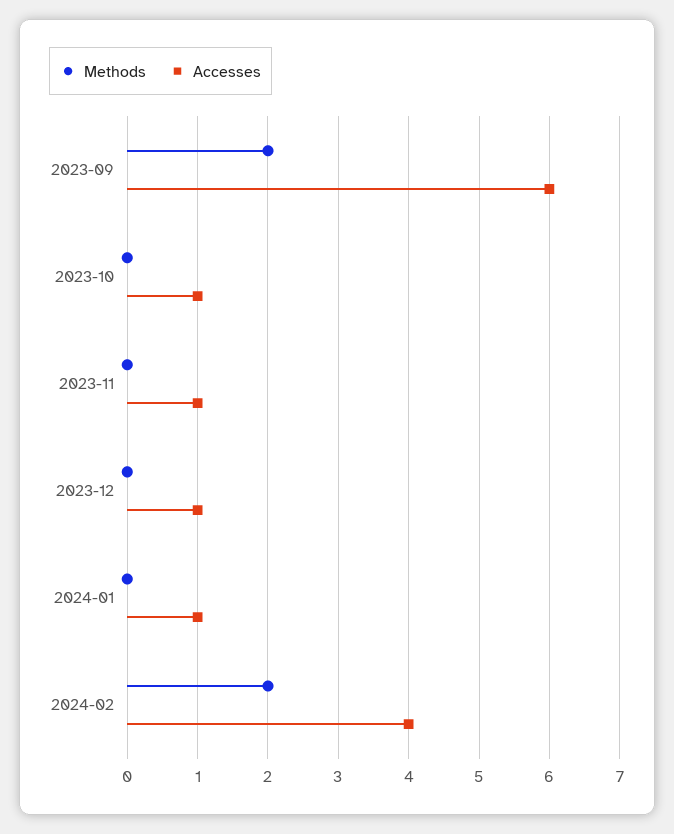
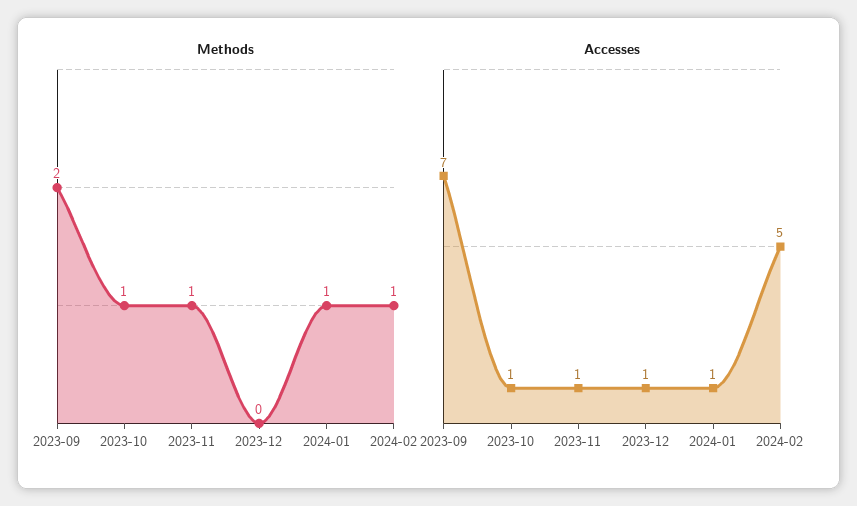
Accesses, 2023-09: 6 -> 7
Methods, 2023-10: 0 -> 1
Methods, 2023-11: 0 -> 1
Methods, 2024-01: 0 -> 1
Methods, 2024-02: 2 -> 1
Accesses, 2024-02: 4 -> 5

